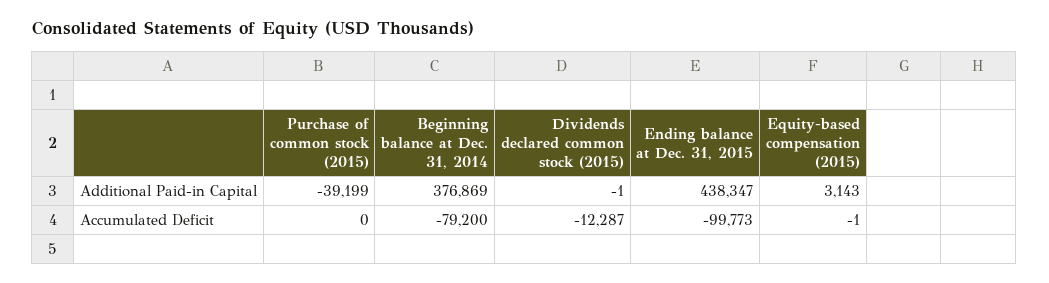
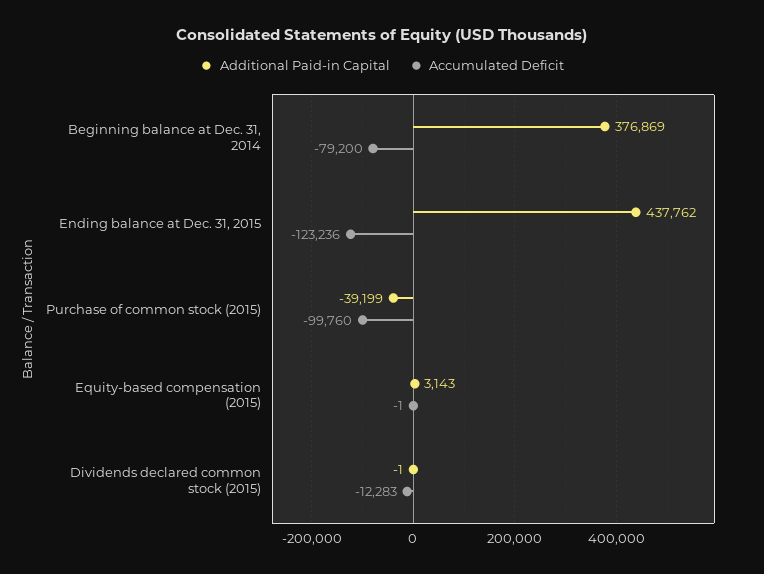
Additional Paid-in Capital, Ending balance at Dec. 31, 2015: 438347 -> 437762
Accumulated Deficit, Purchase of common stock (2015): 0 -> -99760
Accumulated Deficit, Dividends declared common stock (2015): -12287 -> -12283
Accumulated Deficit, Ending balance at Dec. 31, 2015: -99773 -> -123236

